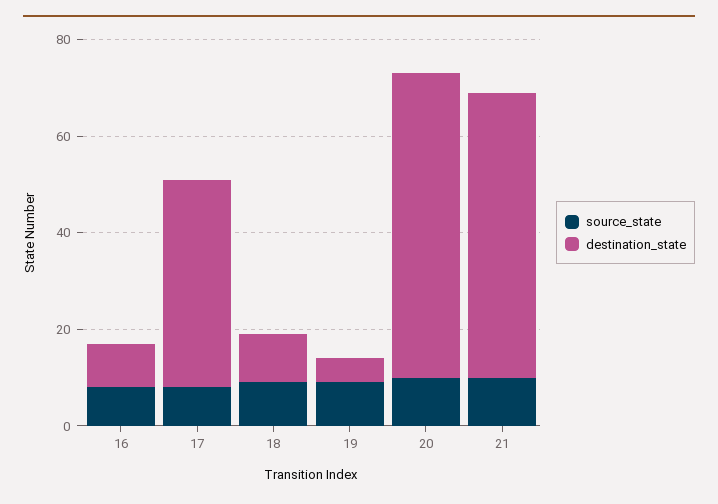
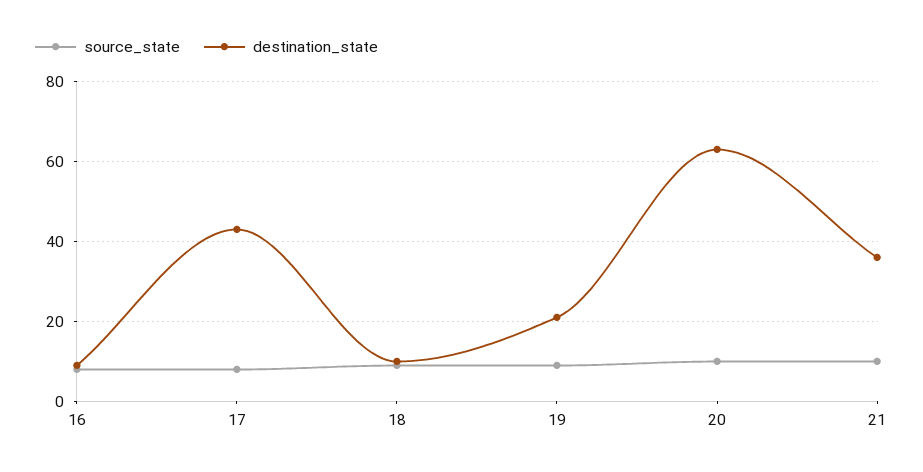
destination_state, 19: 5 -> 20
destination_state, 21: 60 -> 35

